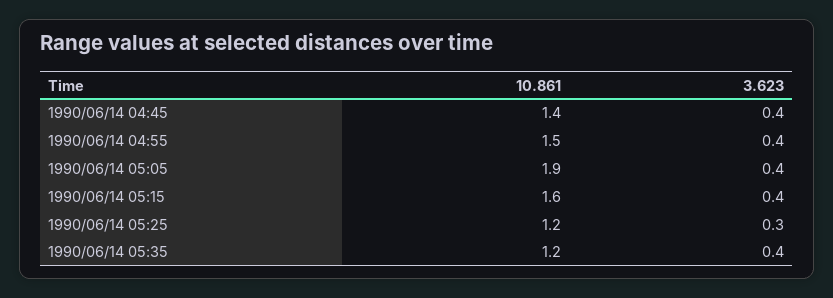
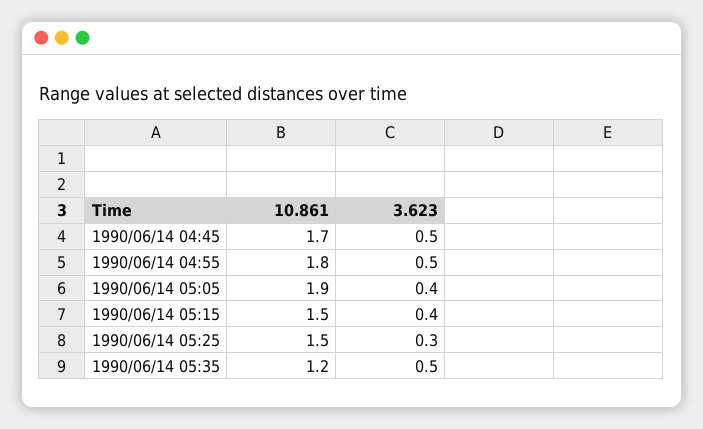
10.861, 1990/06/14 04:45: 1.4 -> 1.7
3.623, 1990/06/14 04:45: 0.4 -> 0.5
10.861, 1990/06/14 04:55: 1.5 -> 1.8
3.623, 1990/06/14 04:55: 0.4 -> 0.5
10.861, 1990/06/14 05:15: 1.6 -> 1.5
10.861, 1990/06/14 05:25: 1.2 -> 1.5
3.623, 1990/06/14 05:35: 0.4 -> 0.5

